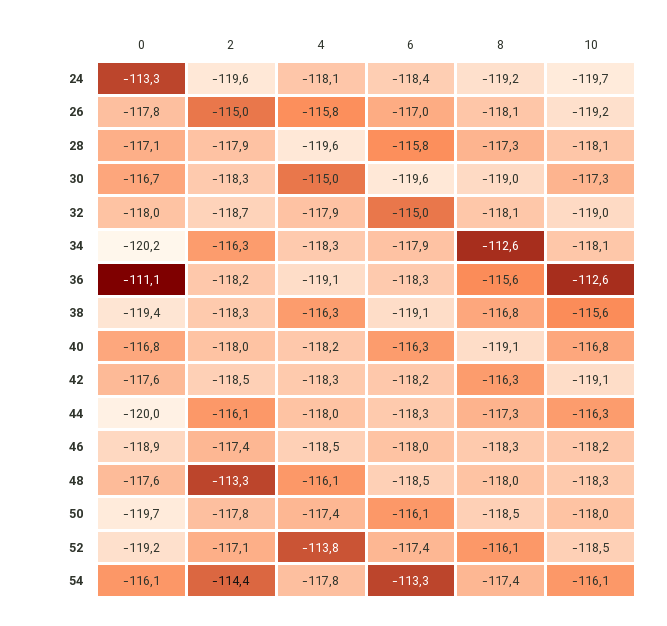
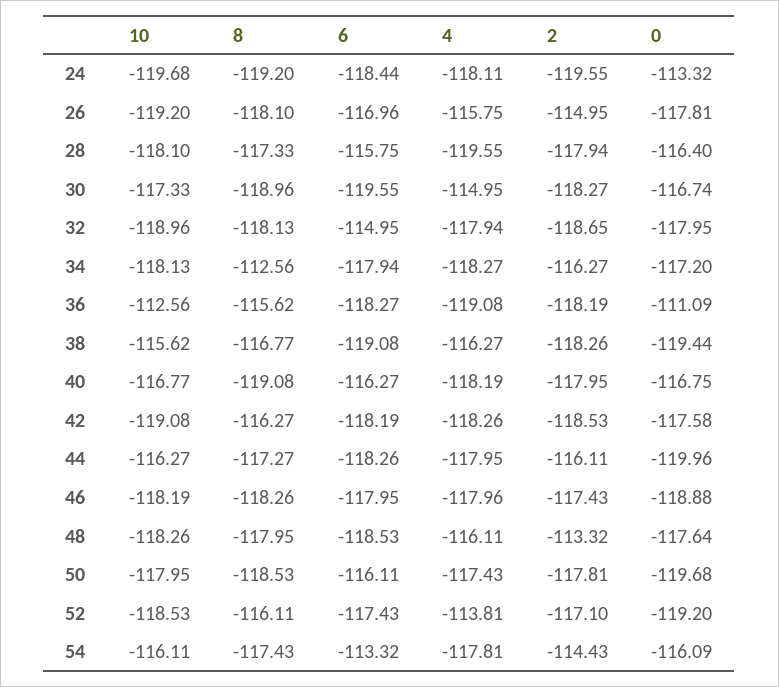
0, 28: -117.1 -> -116.4
0, 34: -120.2 -> -117.2
4, 46: -118.5 -> -117.96

